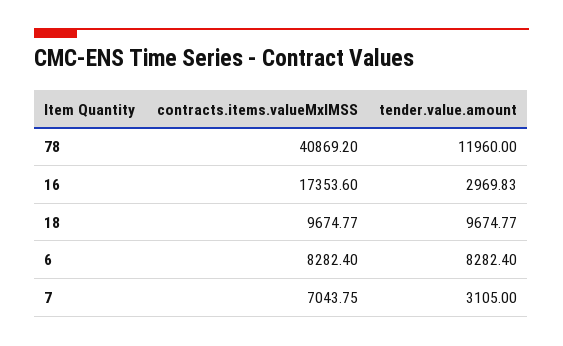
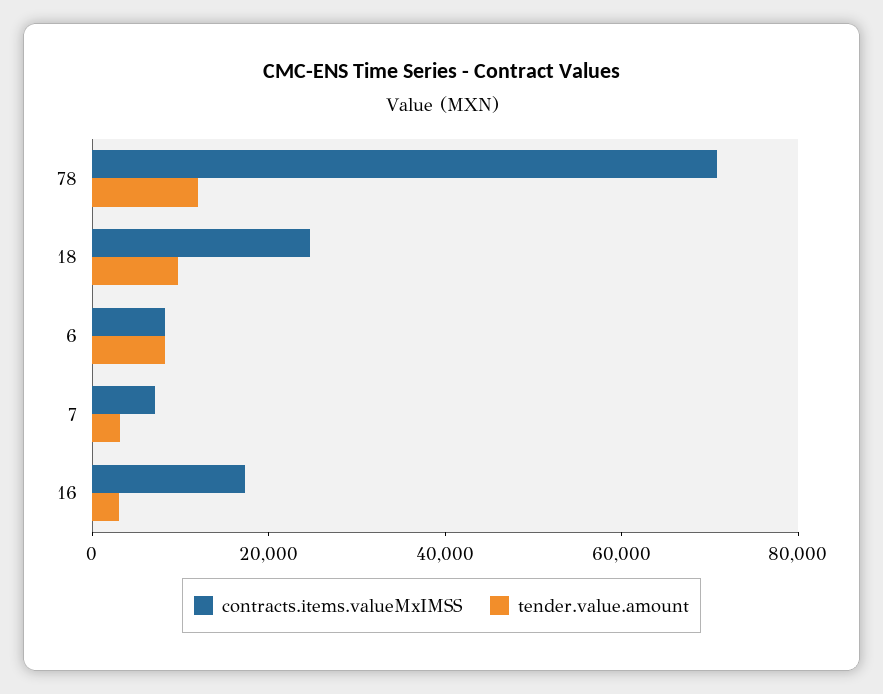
contracts.items.valueMxIMSS, 78: 40869.2 -> 70000
contracts.items.valueMxIMSS, 18: 9674.77 -> 25000

